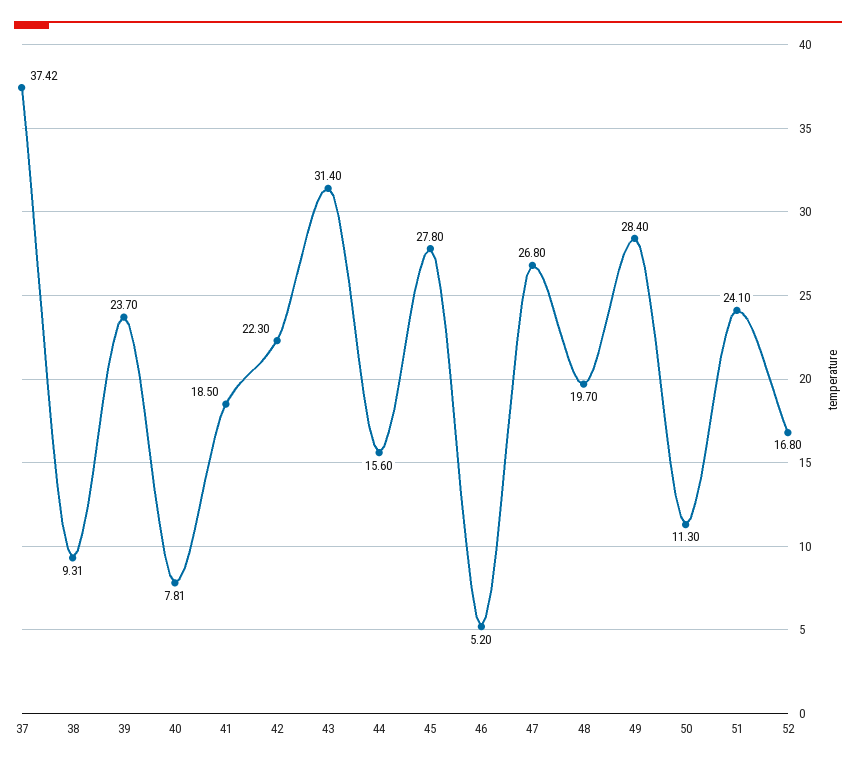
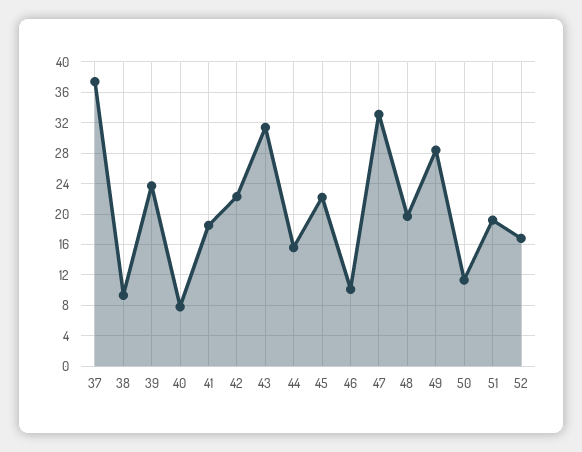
45: 27.8 -> 22
46: 5.2 -> 10
47: 26.8 -> 33
51: 24.1 -> 19

